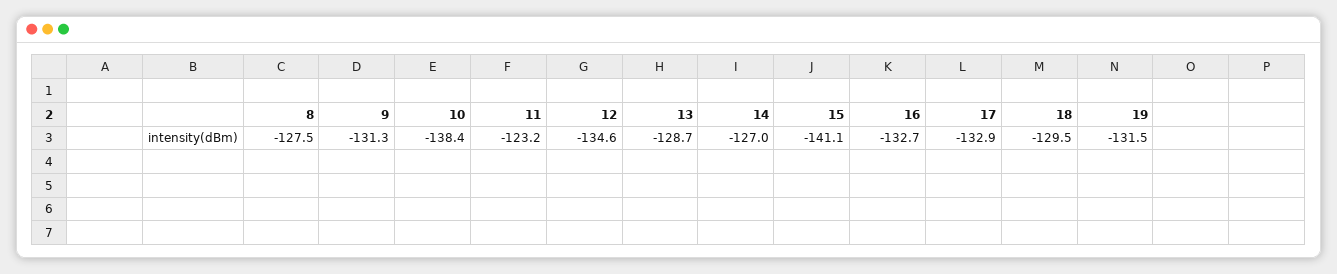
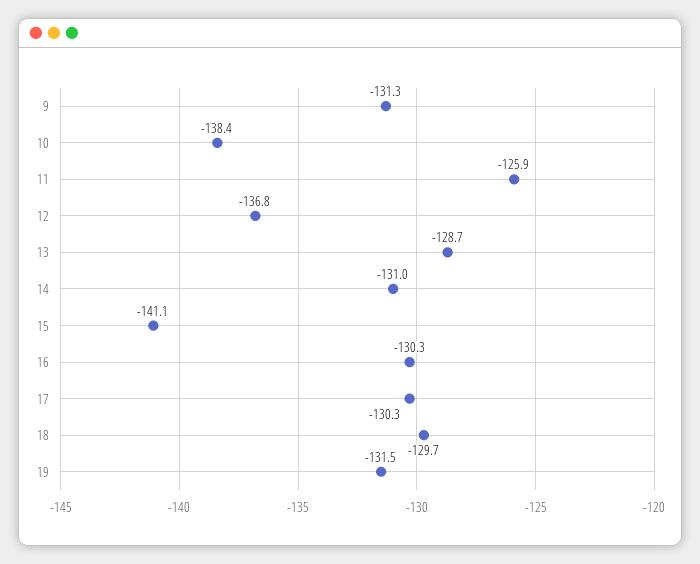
8: -127.5 -> none
11: -123.2 -> -125.9
12: -134.6 -> -136.8
14: -127 -> -131
16: -132.7 -> -130.3
17: -132.9 -> -130.3
18: -129.5 -> -129.7

